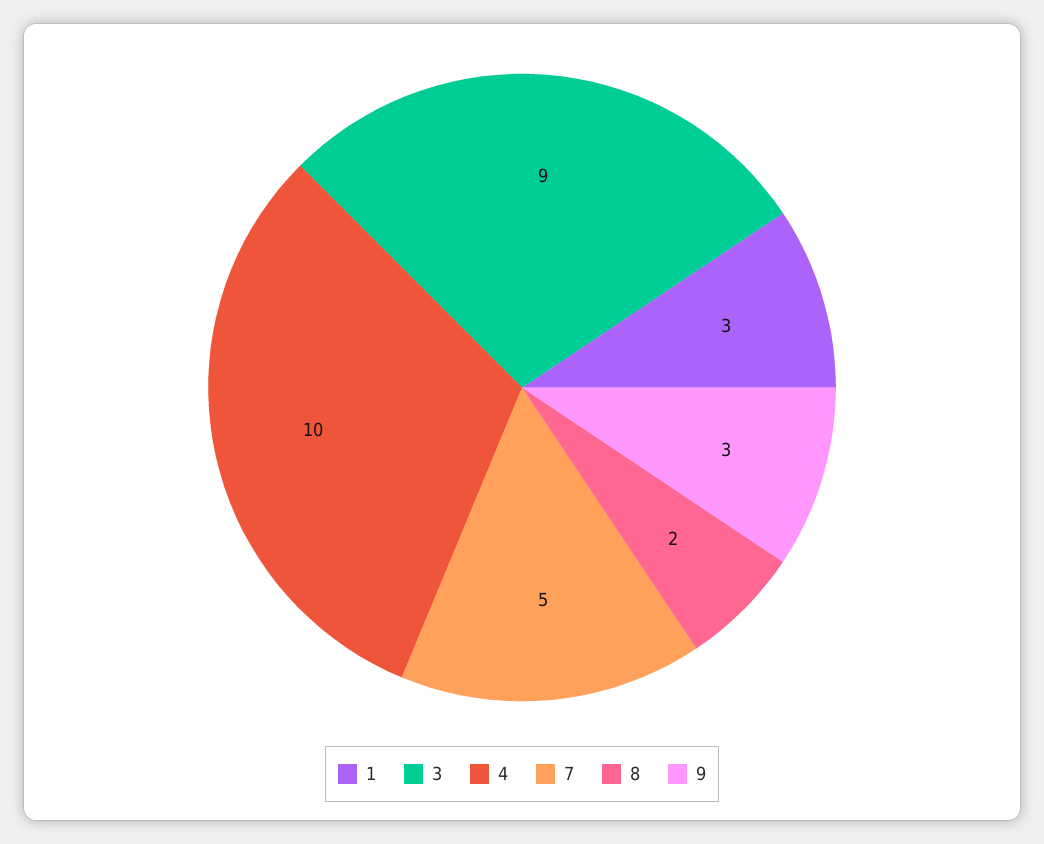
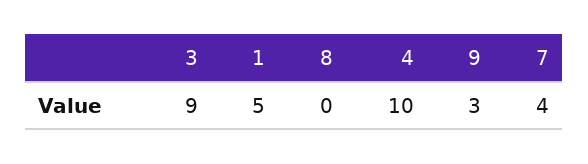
1: 3 -> 5
7: 5 -> 4
8: 2 -> 0

